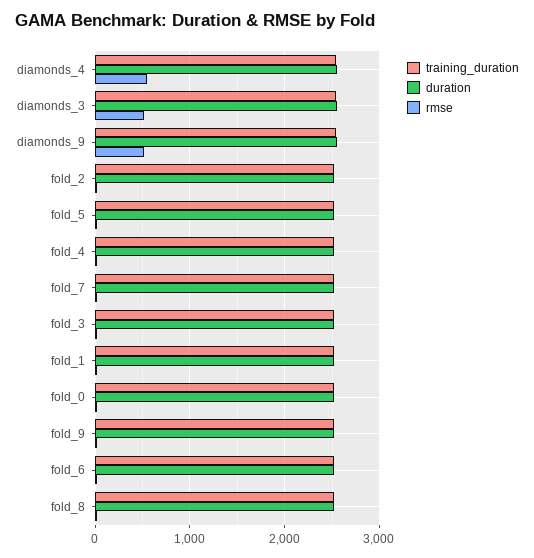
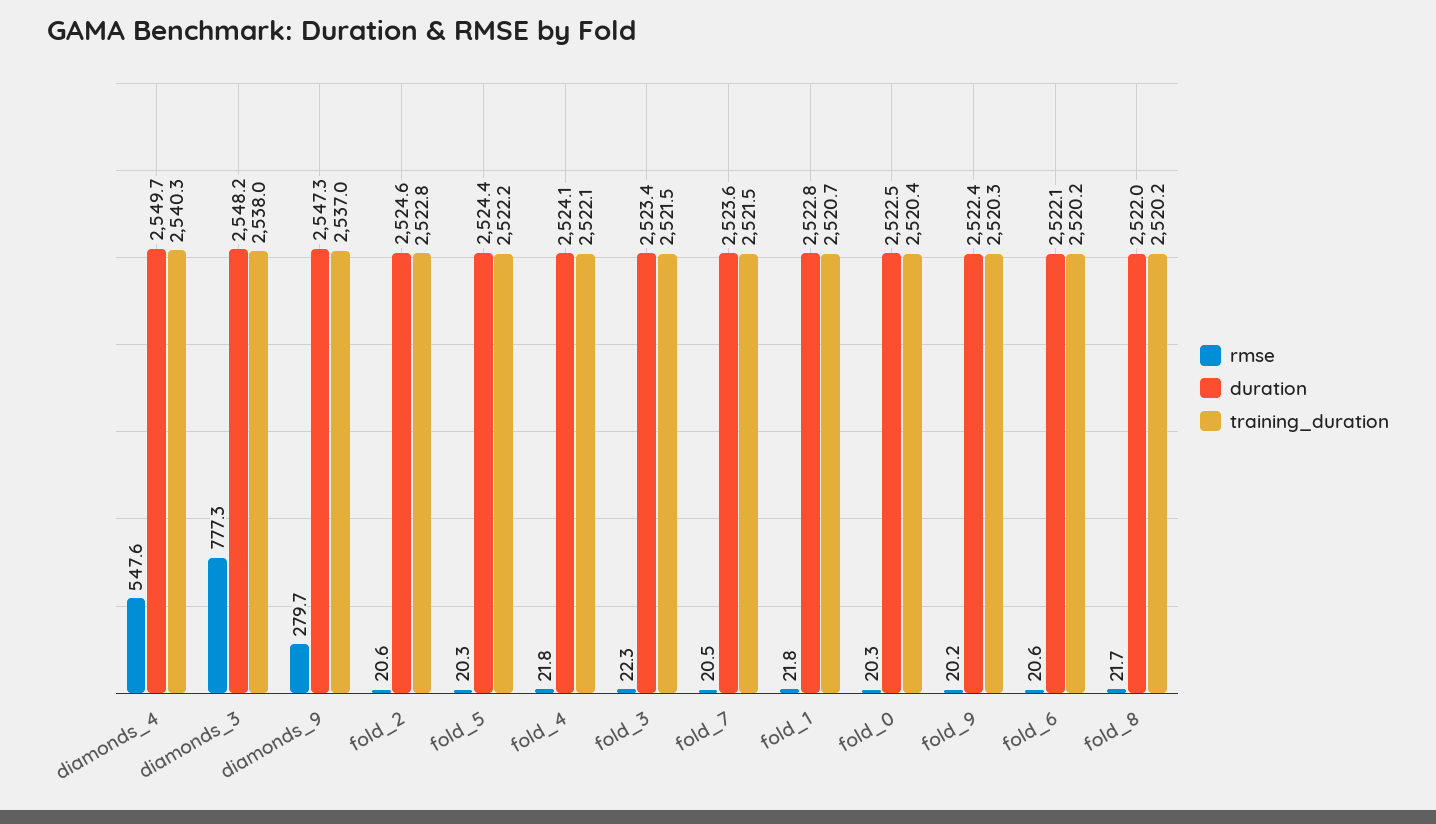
rmse, diamonds_3: 500 -> 777.3
rmse, diamonds_9: 500 -> 279.7

